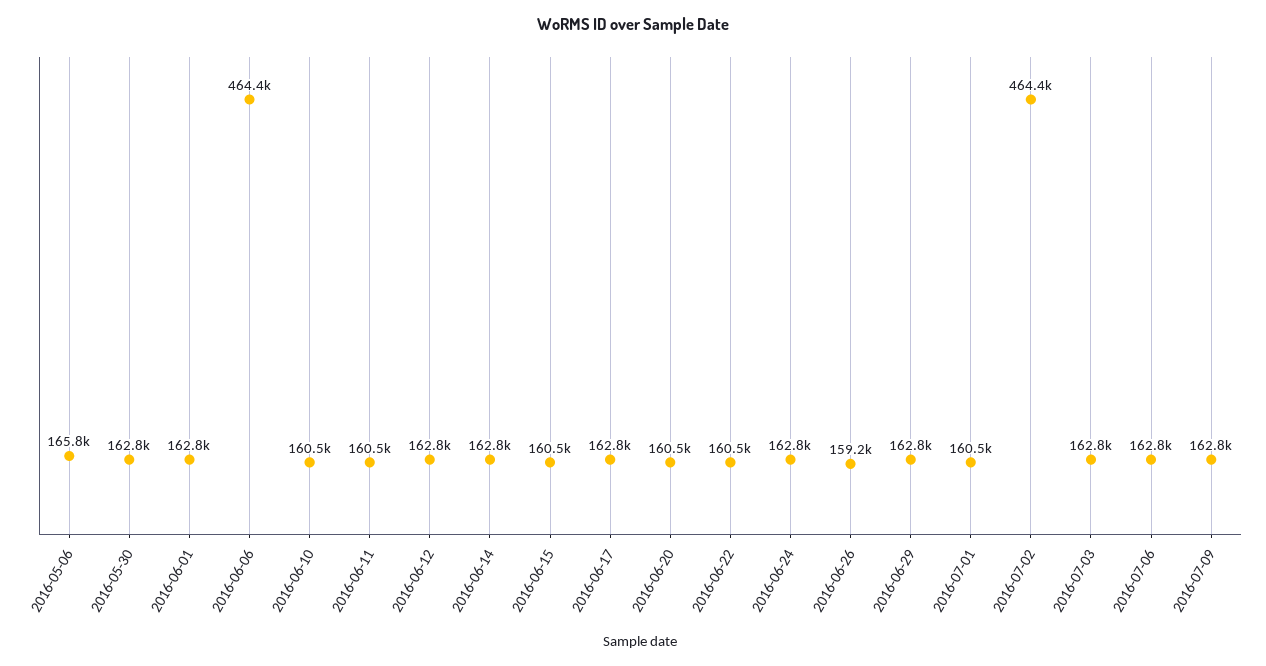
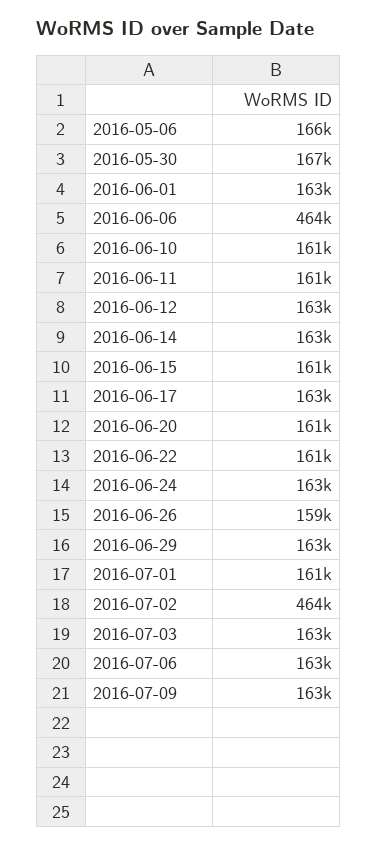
2016-05-30: 162800 -> 167000

